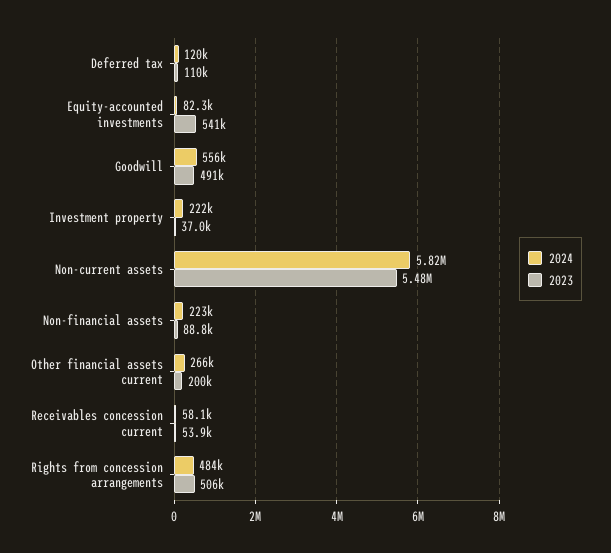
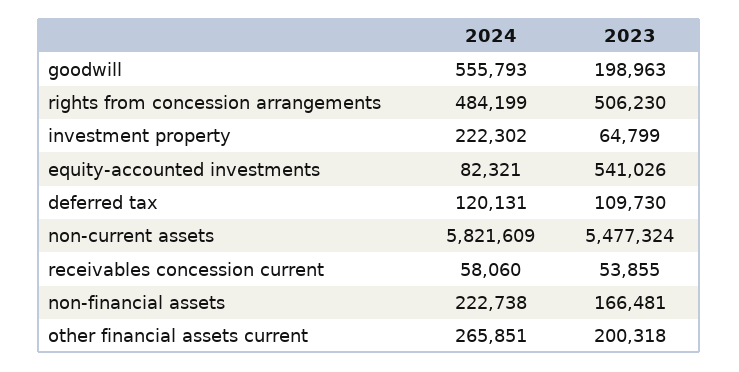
2023, Goodwill: 491000 -> 198963
2023, Investment property: 37000 -> 64799
2023, Non-financial assets: 88800 -> 166481

